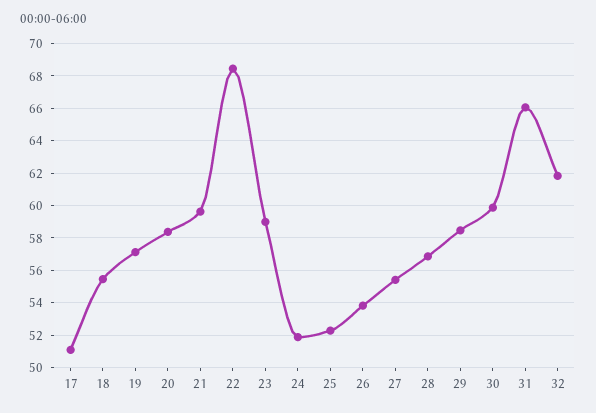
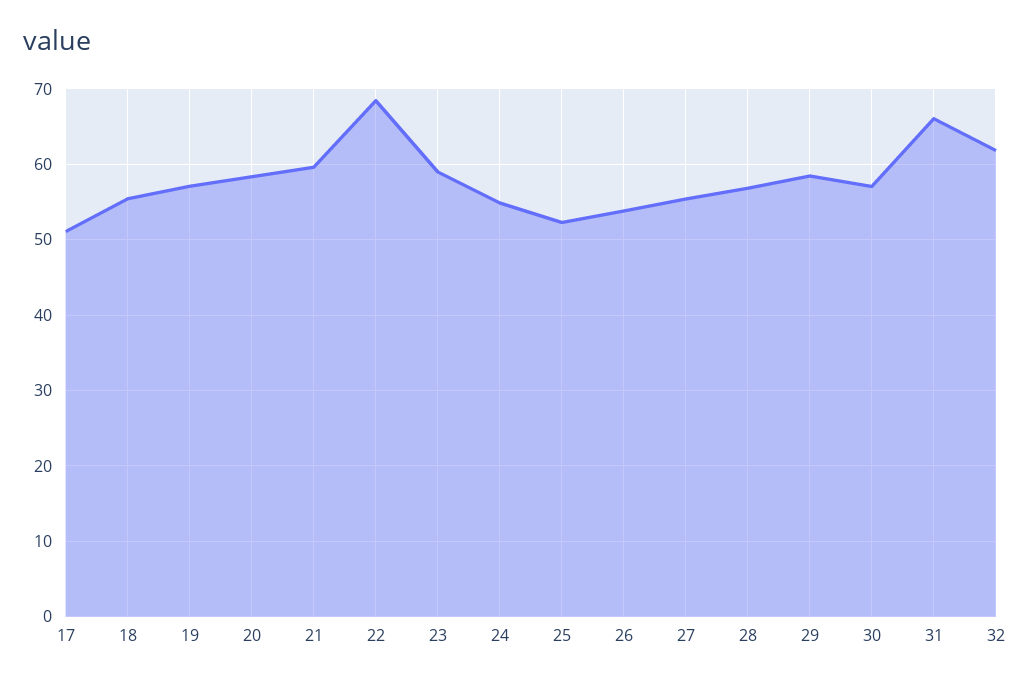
24: 52 -> 55
30: 60 -> 57

